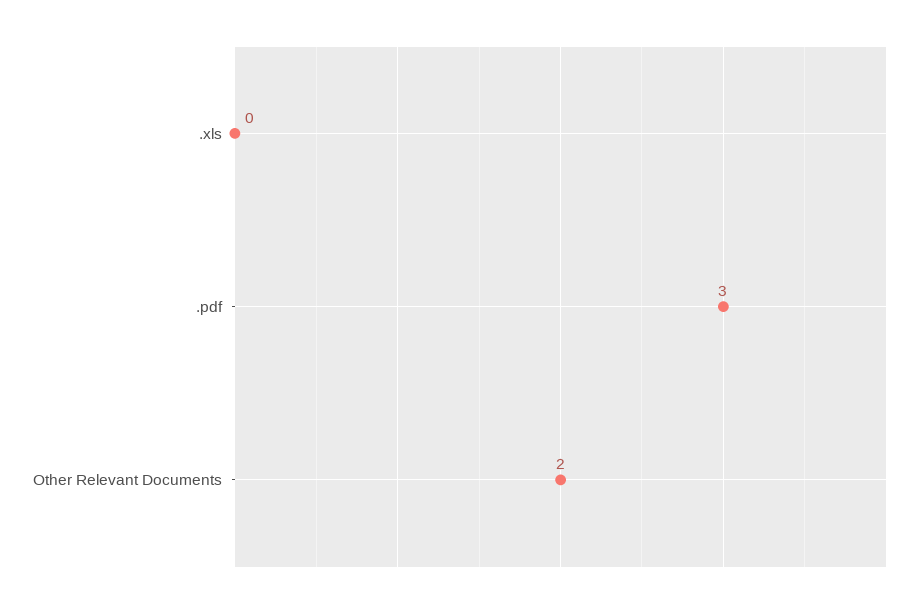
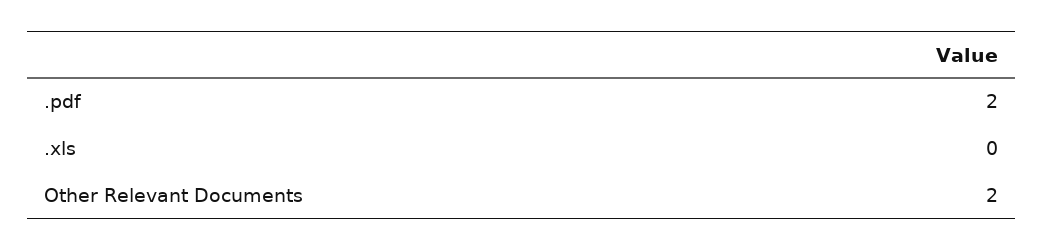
.pdf: 3 -> 2

